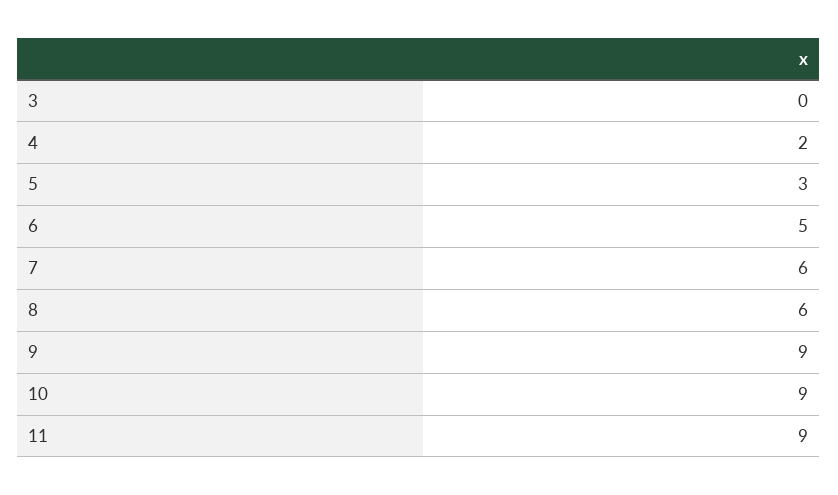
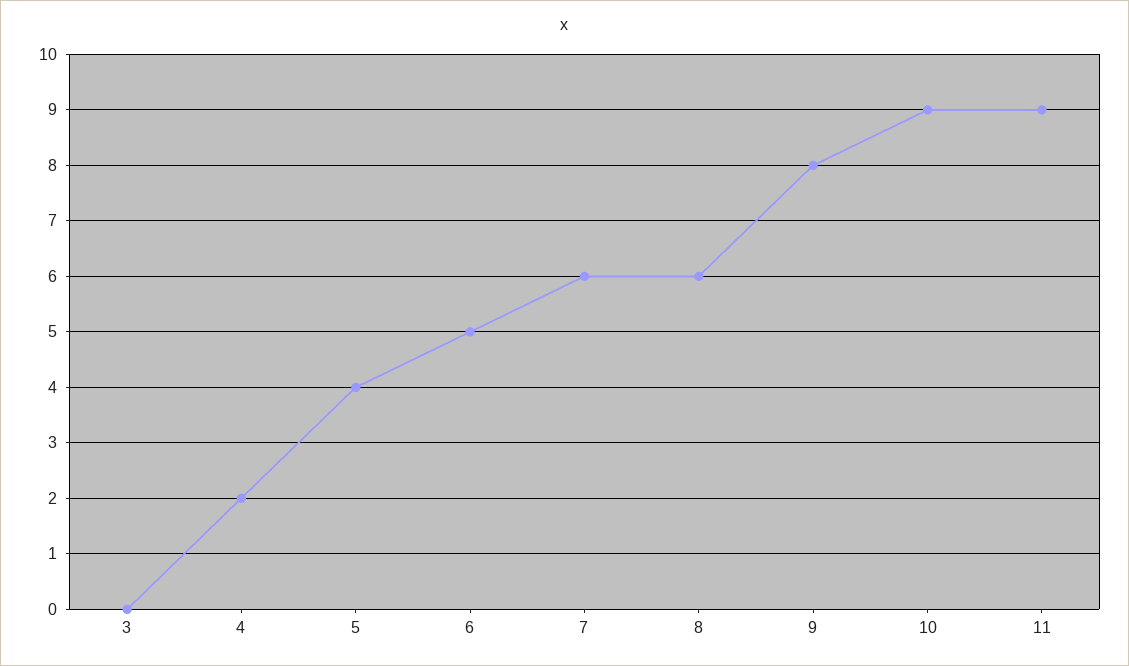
5: 3 -> 4
9: 9 -> 8

